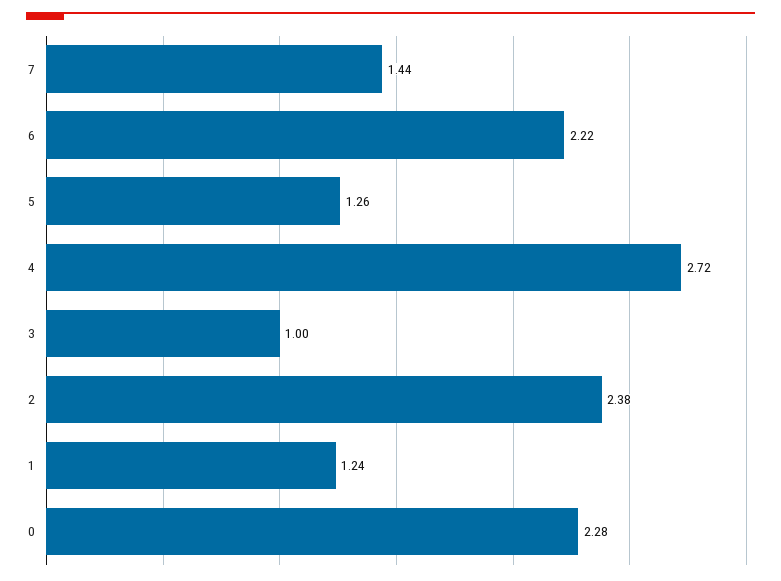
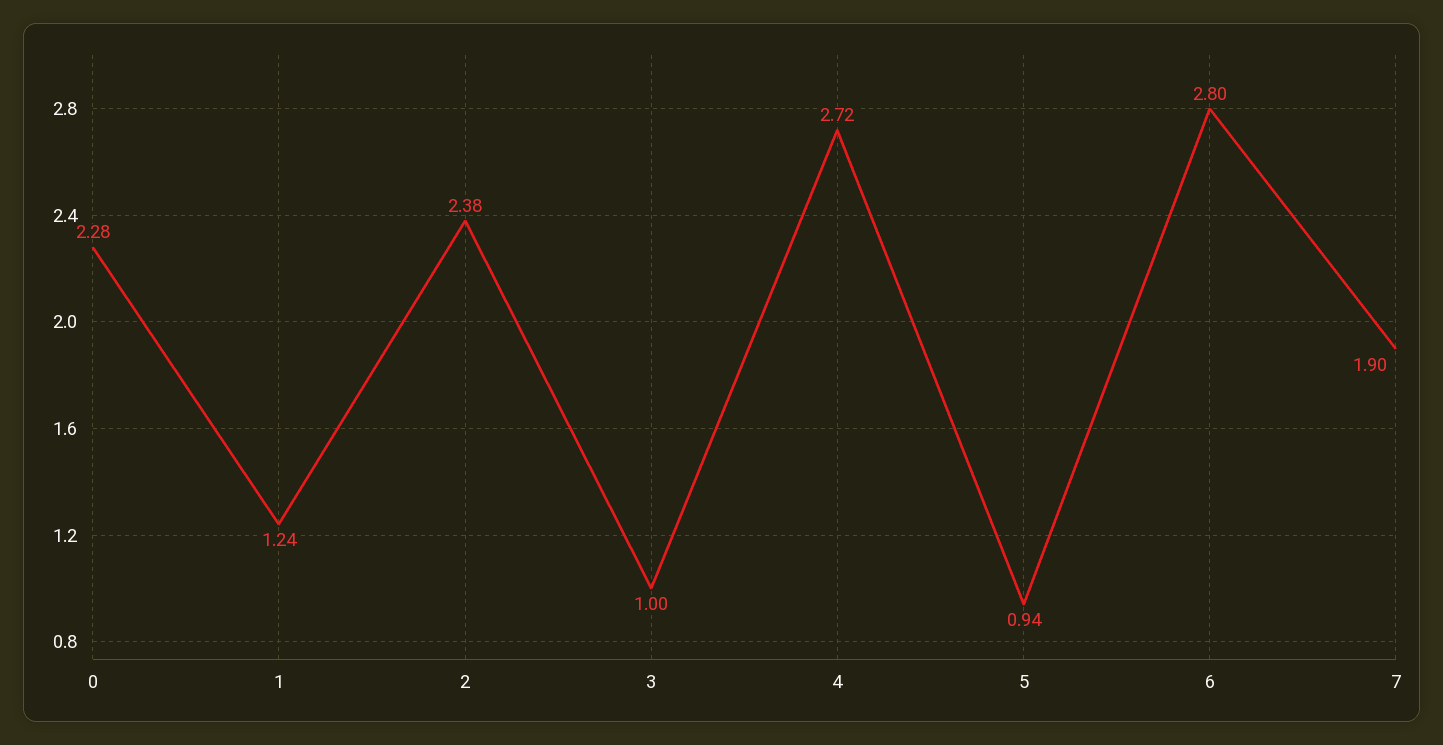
7: 1.44 -> 1.9
6: 2.22 -> 2.8
5: 1.26 -> 0.94

